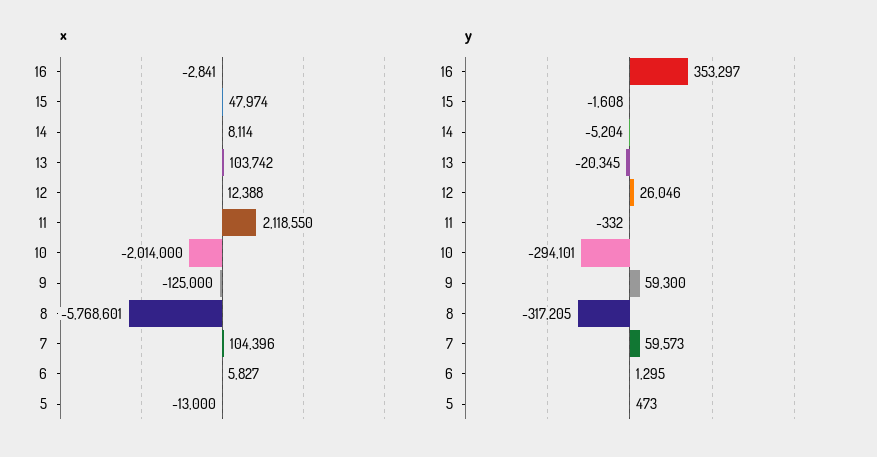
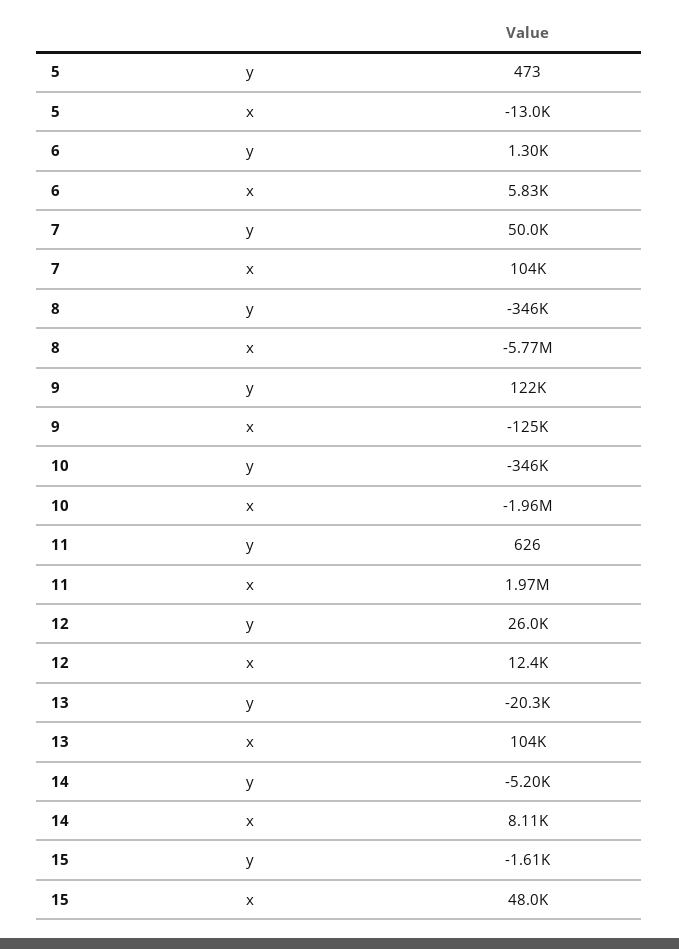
x, 16: -2841 -> none
x, 11: 2118550 -> 1970000
x, 10: -2014000 -> -1960000
y, 16: 353297 -> none
y, 11: -332 -> 626
y, 10: -294101 -> -346000
y, 9: 59300 -> 122000
y, 8: -317205 -> -346000
y, 7: 59573 -> 50000

